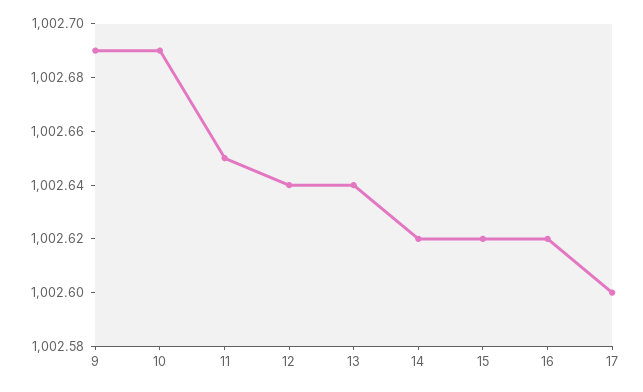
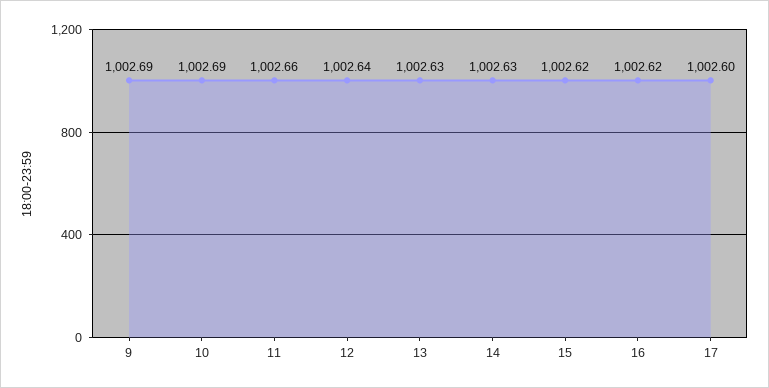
11: 1002.65 -> 1002.66
13: 1002.64 -> 1002.63
14: 1002.62 -> 1002.63

